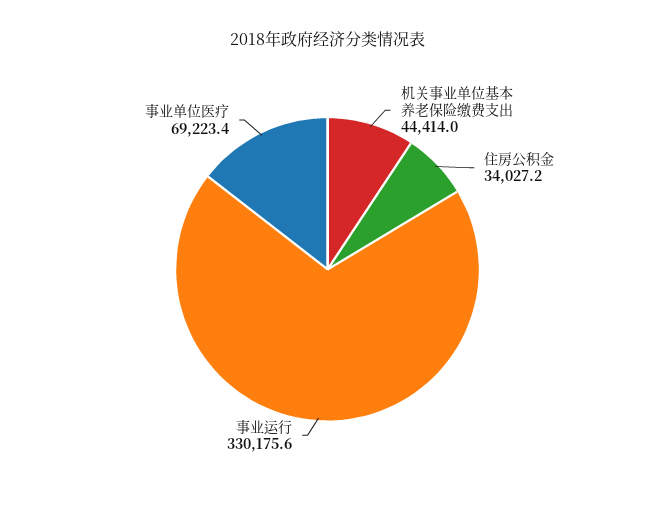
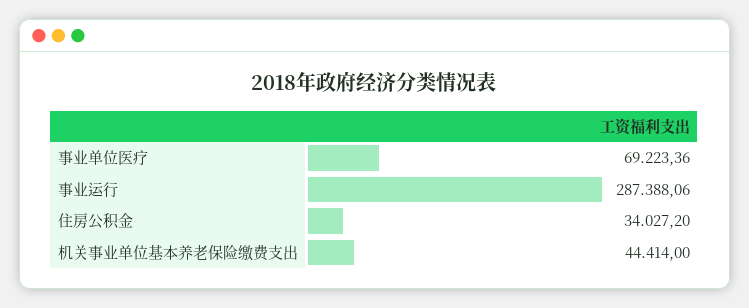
事业运行: 330175.6 -> 287388.06

